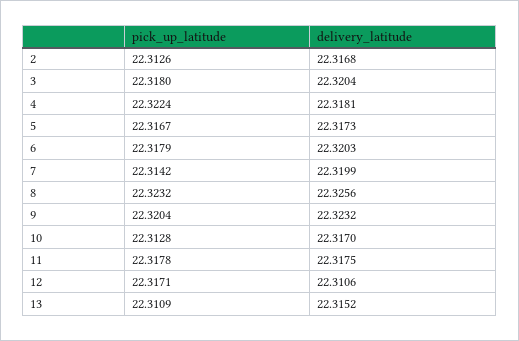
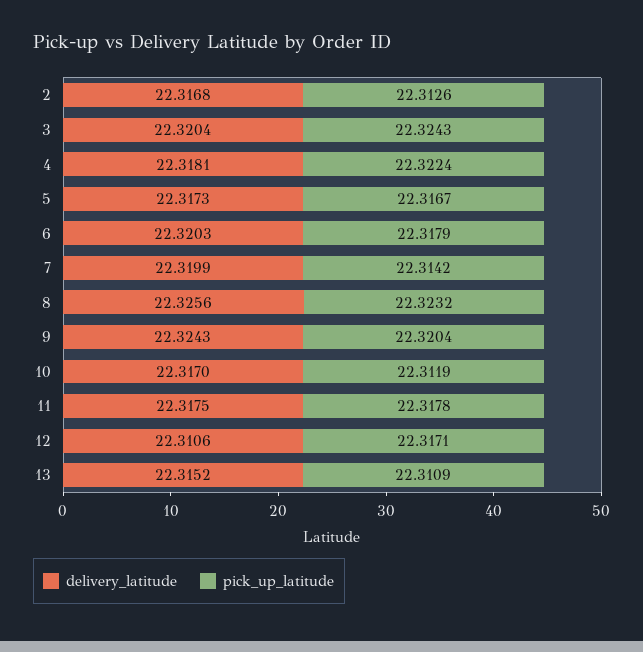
pick_up_latitude, 3: 22.318 -> 22.3243
delivery_latitude, 9: 22.3232 -> 22.3243
pick_up_latitude, 10: 22.3128 -> 22.3119

